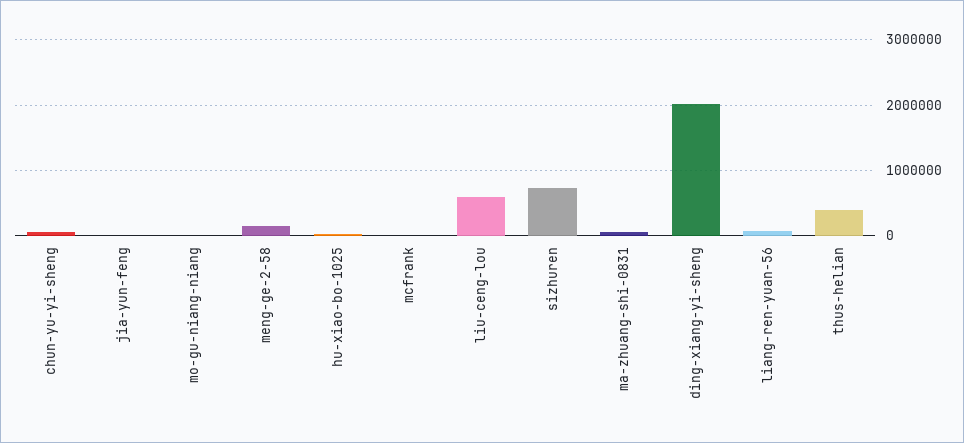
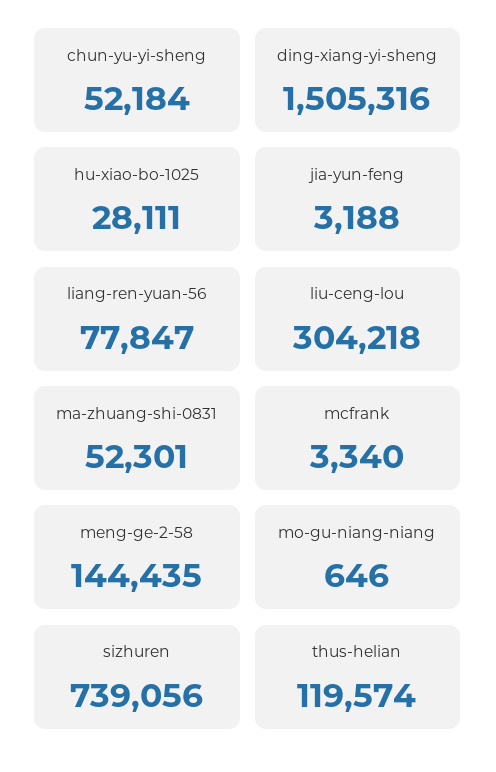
liu-ceng-lou: 600000 -> 304218
ding-xiang-yi-sheng: 2000000 -> 1505316
thus-helian: 400000 -> 119574

